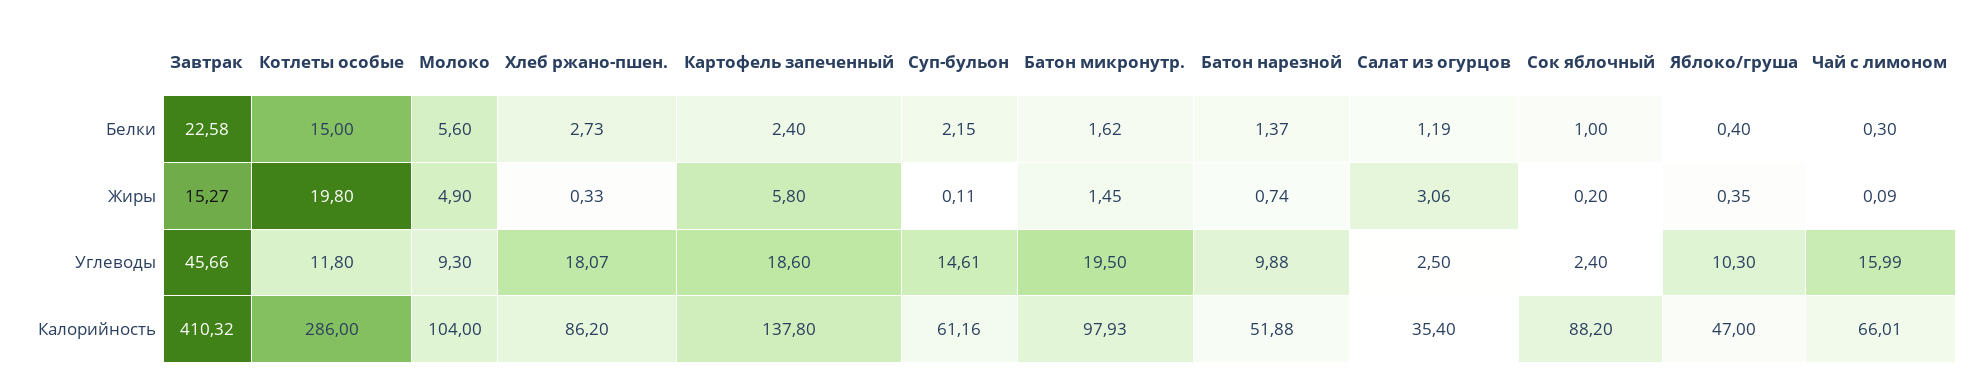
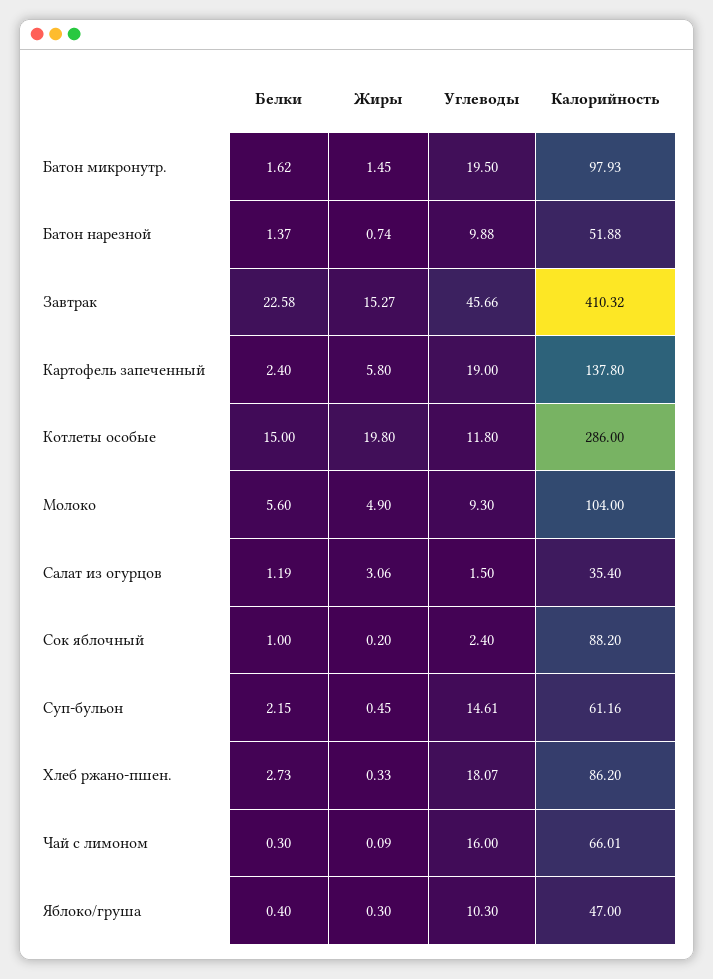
Суп-бульон, Жиры: 0.11 -> 0.45
Яблоко/груша, Жиры: 0.35 -> 0.3
Картофель запеченный, Углеводы: 18.6 -> 19
Салат из огурцов, Углеводы: 2.5 -> 1.5
Чай с лимоном, Углеводы: 15.99 -> 16

